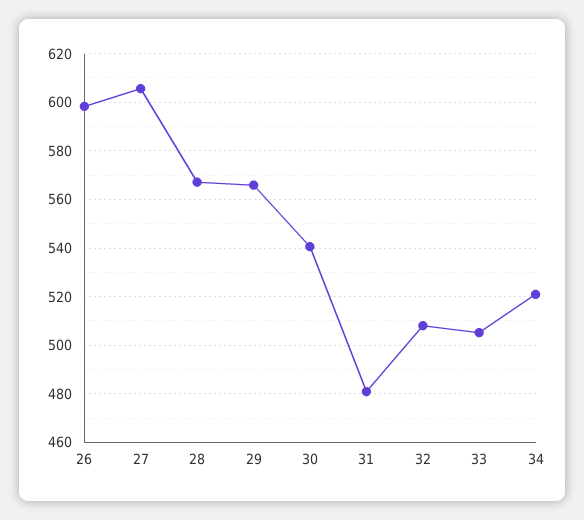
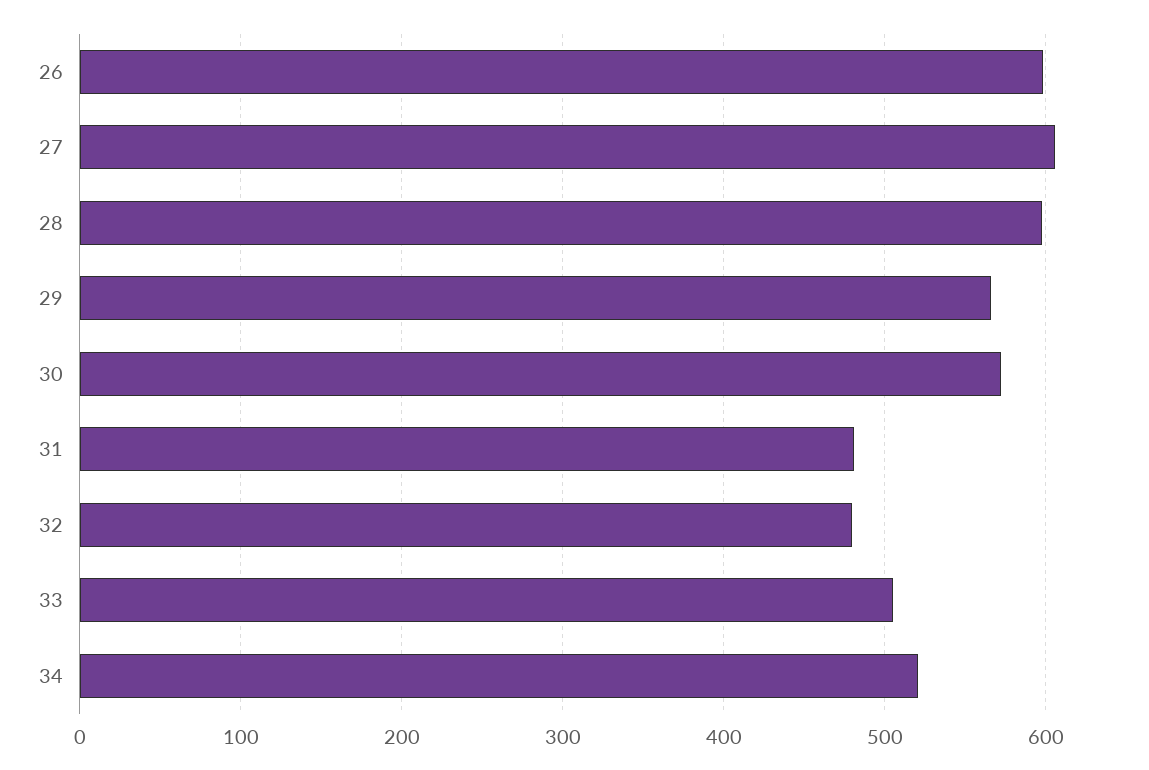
28: 567.5 -> 600
30: 540 -> 570
32: 507.5 -> 480

